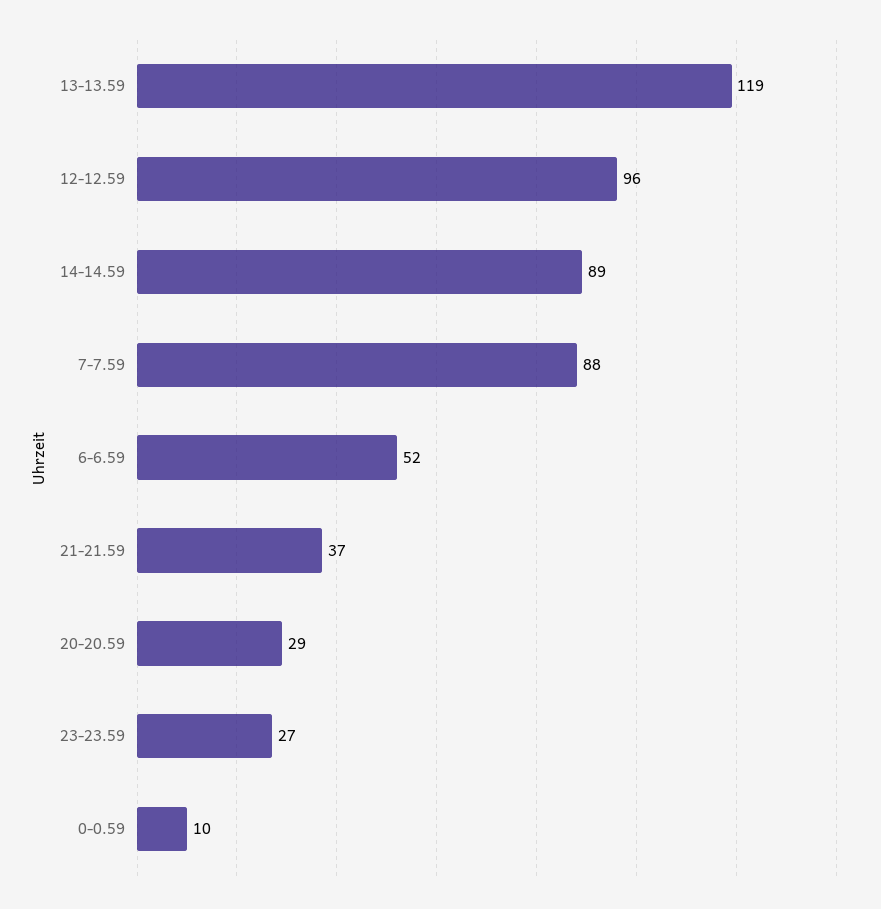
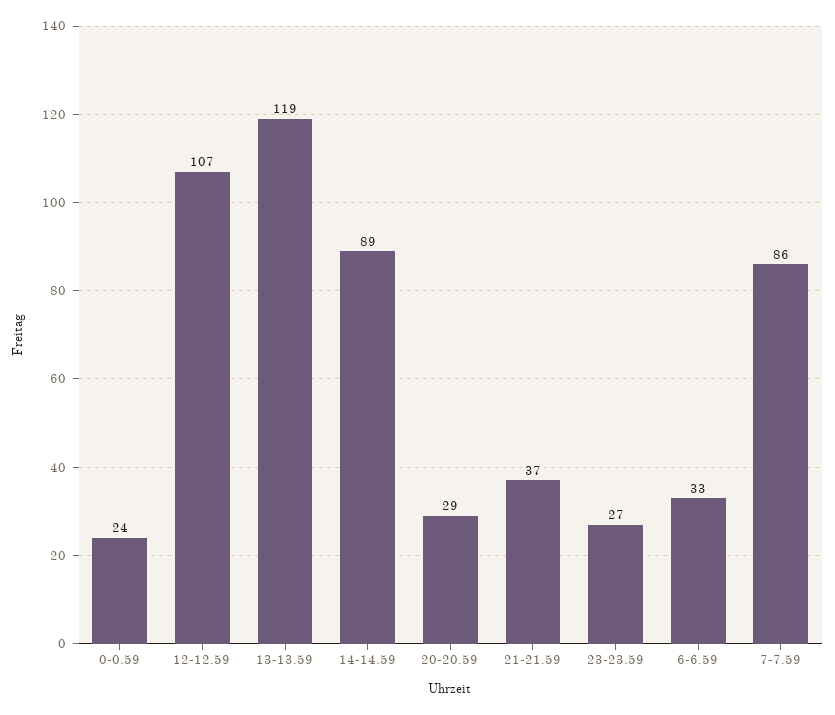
12-12.59: 96 -> 107
7-7.59: 88 -> 86
6-6.59: 52 -> 33
0-0.59: 10 -> 24

